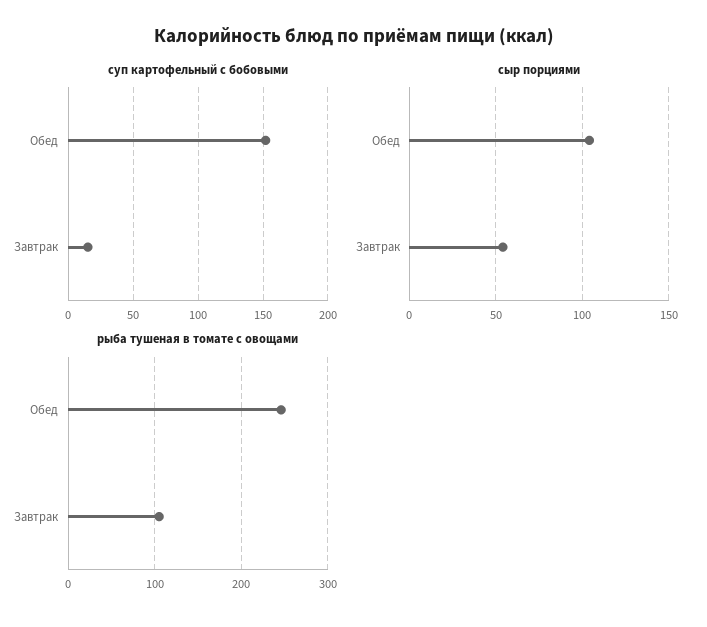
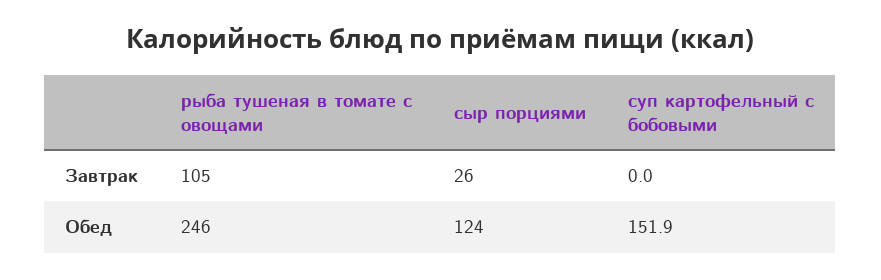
суп картофельный с бобовыми, Завтрак: 15 -> 0
сыр порциями, Обед: 105 -> 124
сыр порциями, Завтрак: 55 -> 26

